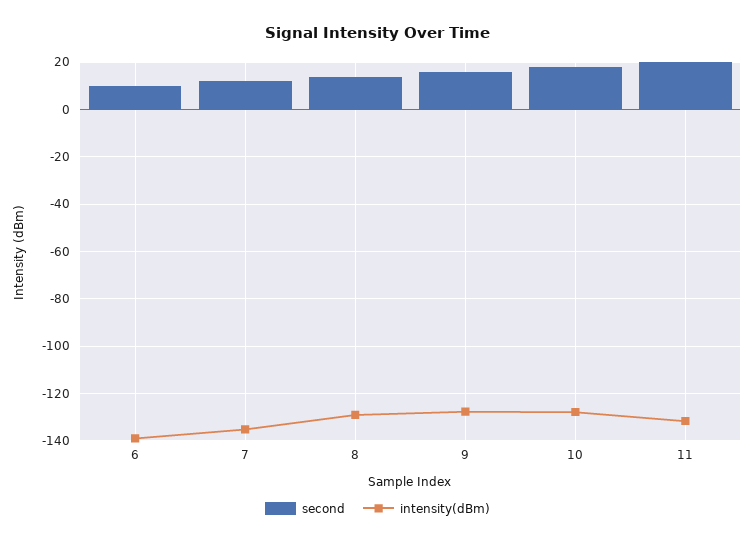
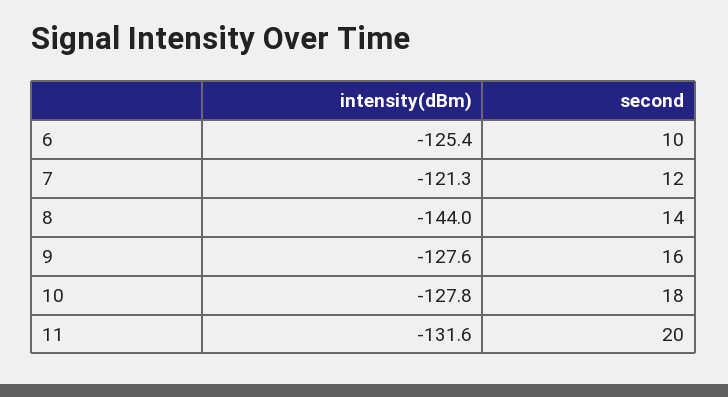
intensity(dBm), 6: -140 -> -125.4
intensity(dBm), 7: -135 -> -121.3
intensity(dBm), 8: -130 -> -144

